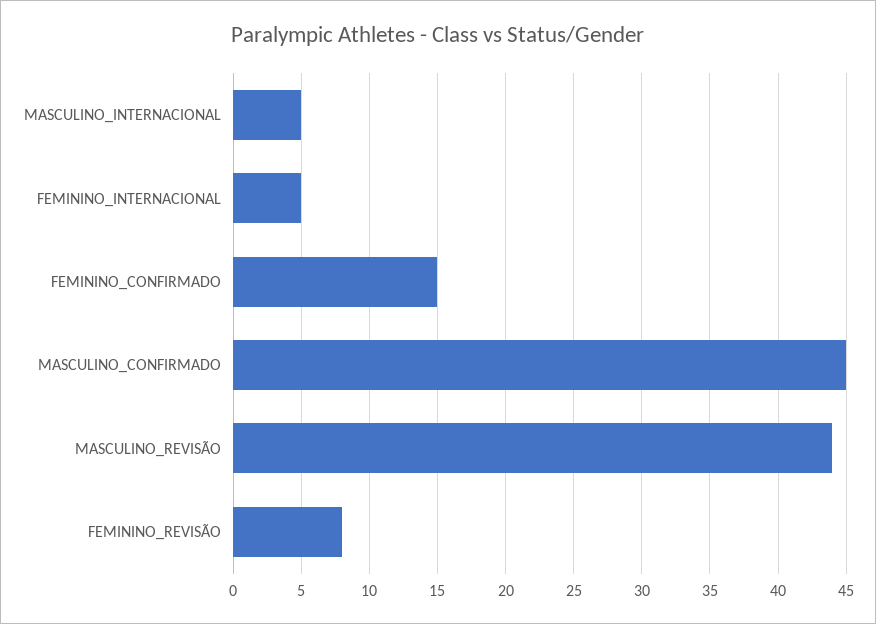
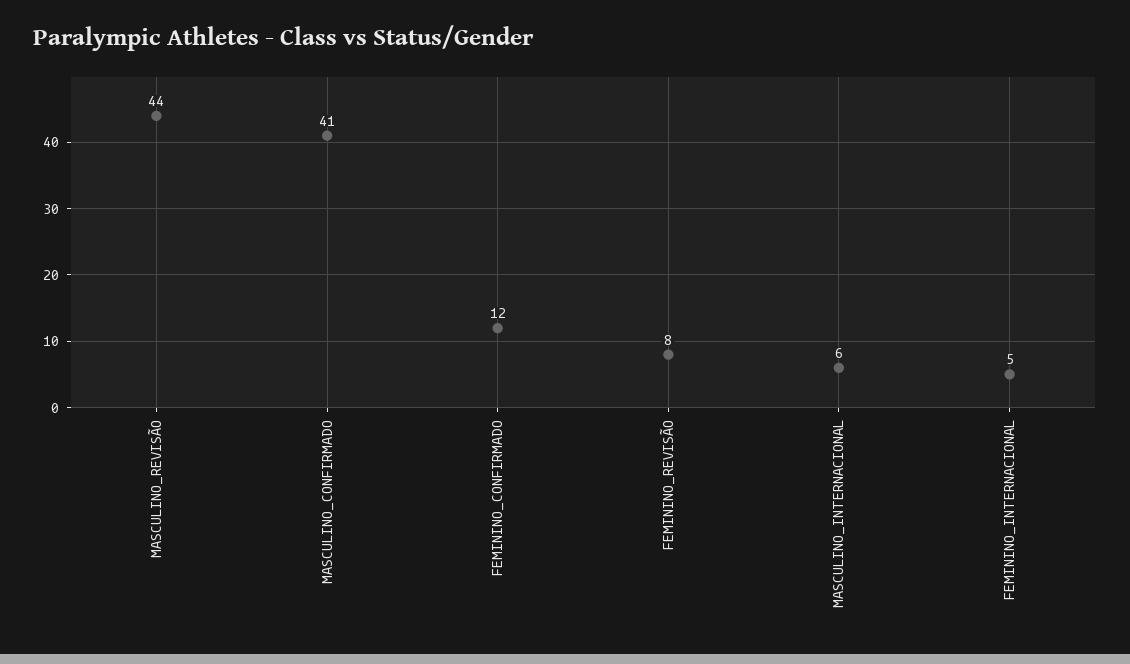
MASCULINO_INTERNACIONAL: 5 -> 6
FEMININO_CONFIRMADO: 15 -> 12
MASCULINO_CONFIRMADO: 45 -> 41

